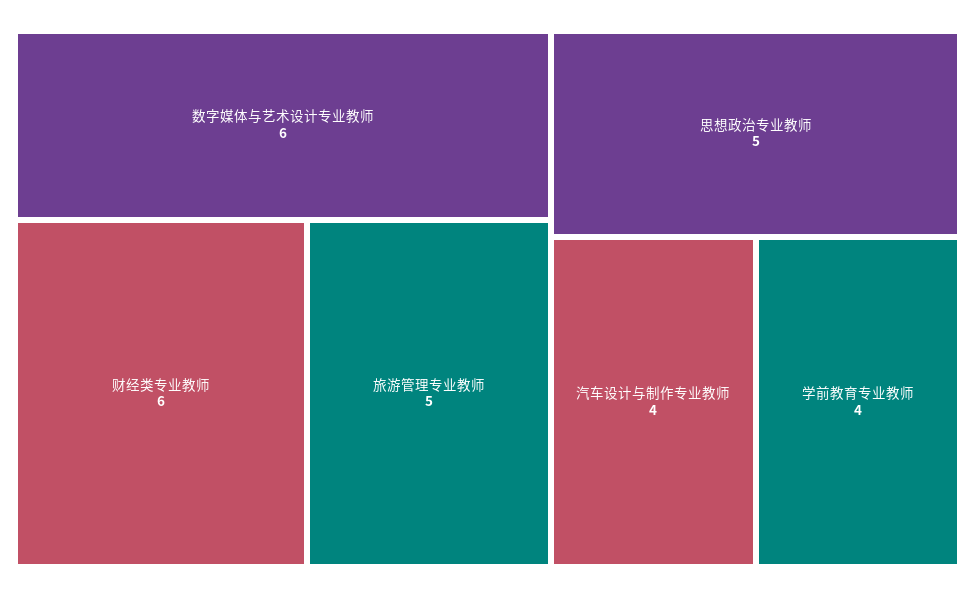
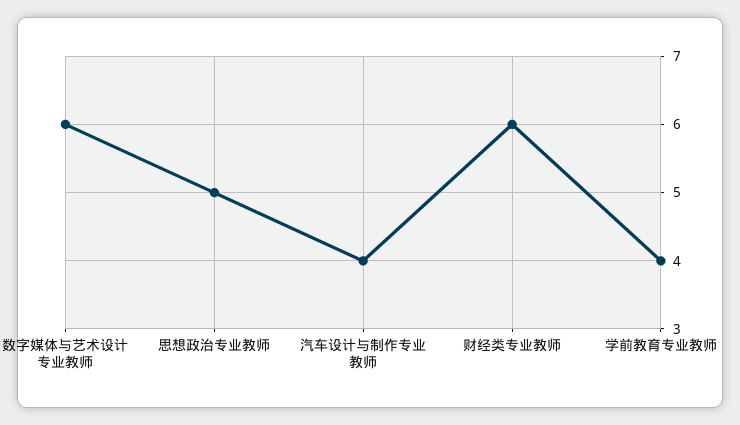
旅游管理专业教师: 5 -> none

